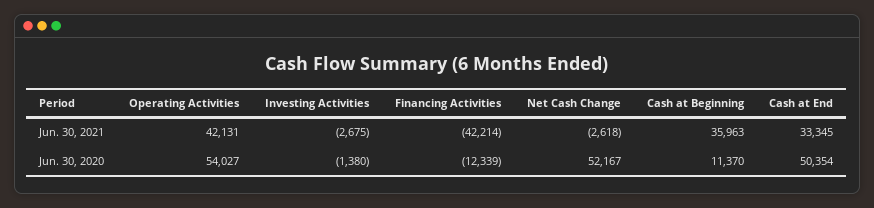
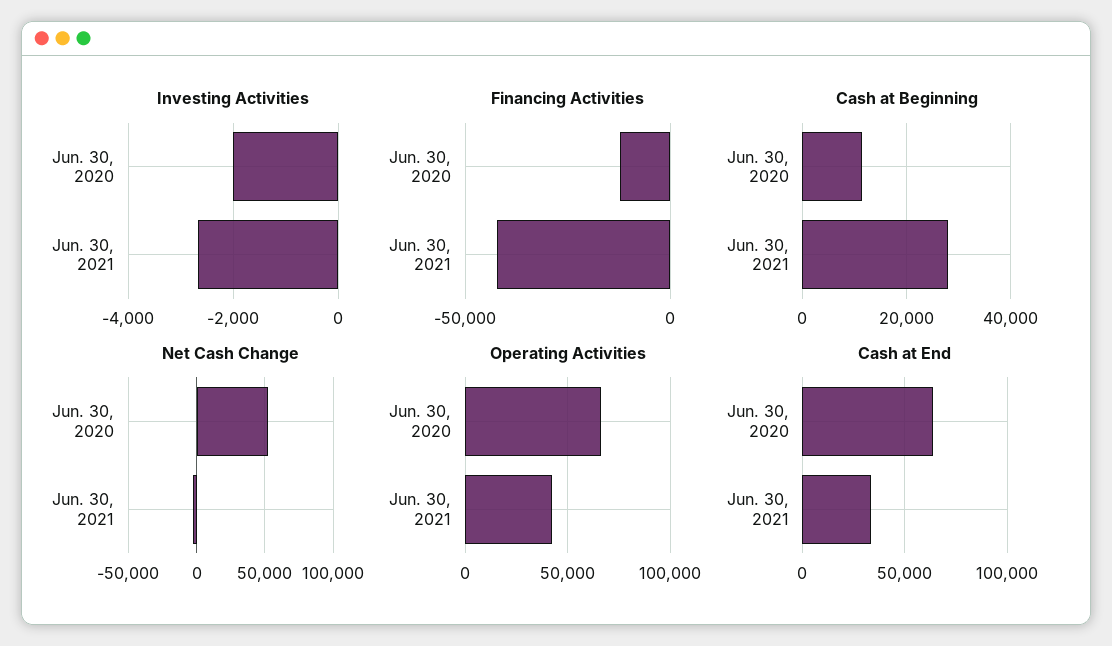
Cash at Beginning, Jun. 30, 2021: 35963 -> 28000
Operating Activities, Jun. 30, 2020: 54027 -> 65000
Investing Activities, Jun. 30, 2020: -1380 -> -2000
Cash at End, Jun. 30, 2020: 50354 -> 65000

